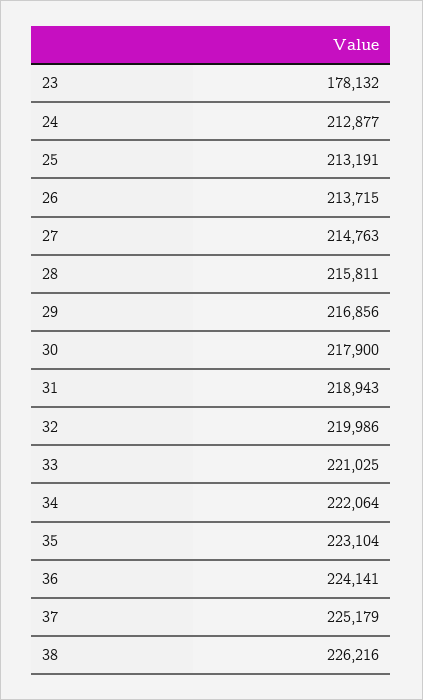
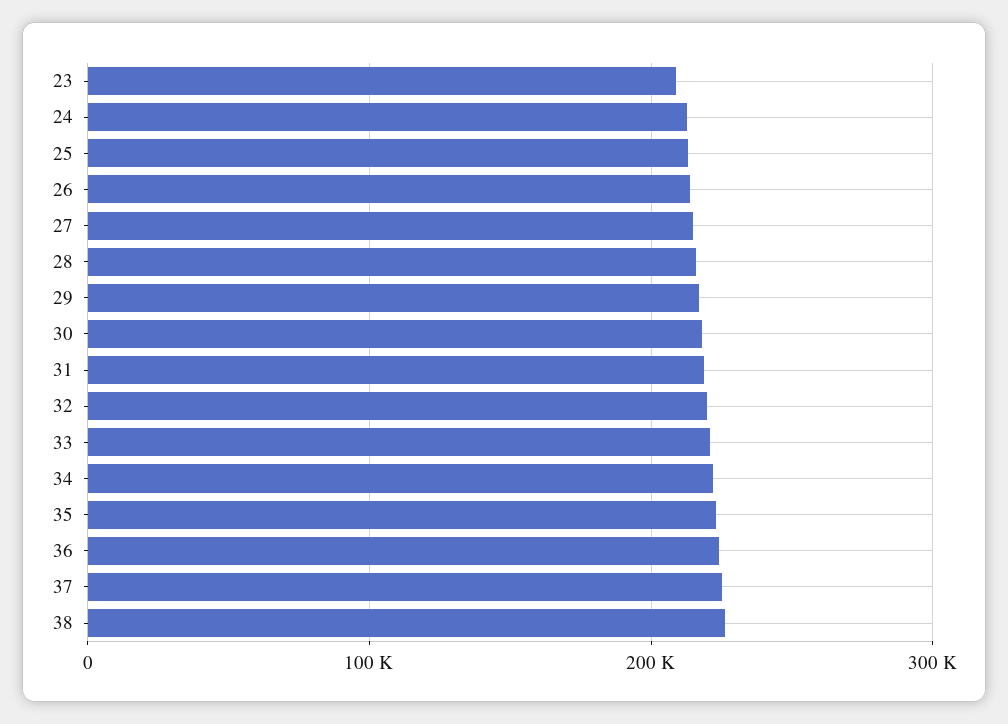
23: 178132 -> 210000

